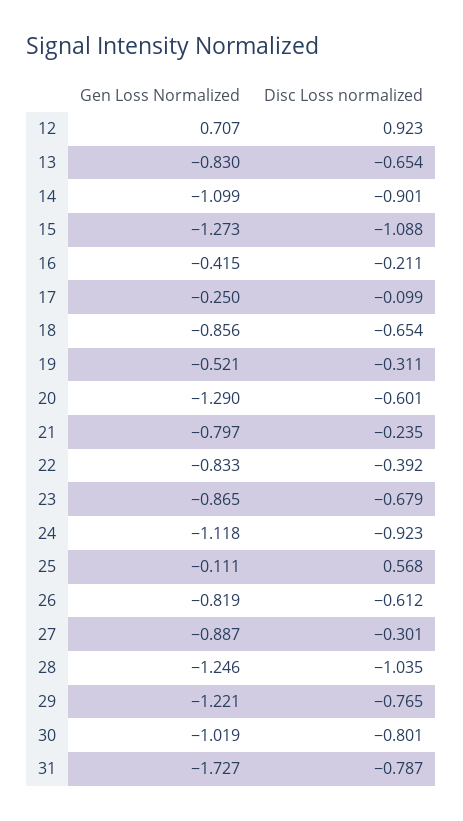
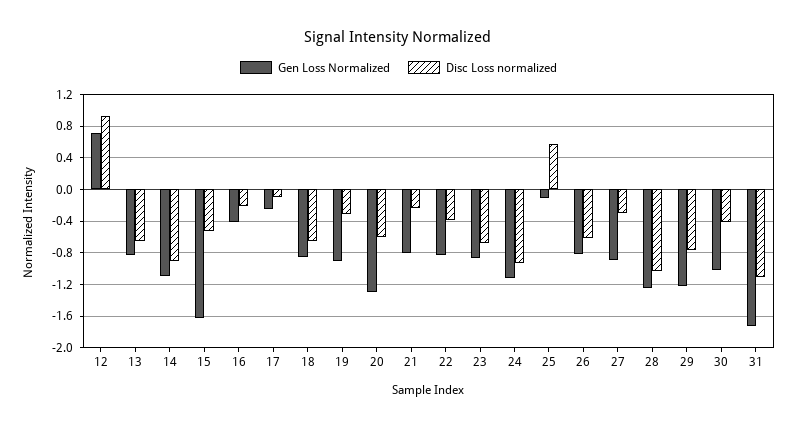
Gen Loss Normalized, 15: -1.273 -> -1.6
Disc Loss normalized, 15: -1.088 -> -0.5
Gen Loss Normalized, 19: -0.521 -> -0.9
Disc Loss normalized, 30: -0.801 -> -0.4
Disc Loss normalized, 31: -0.787 -> -1.1

